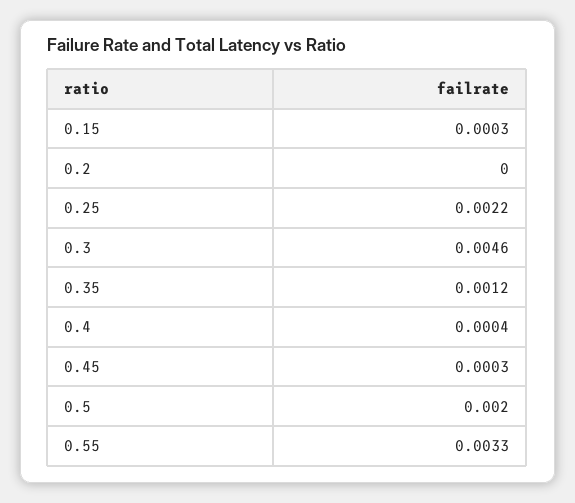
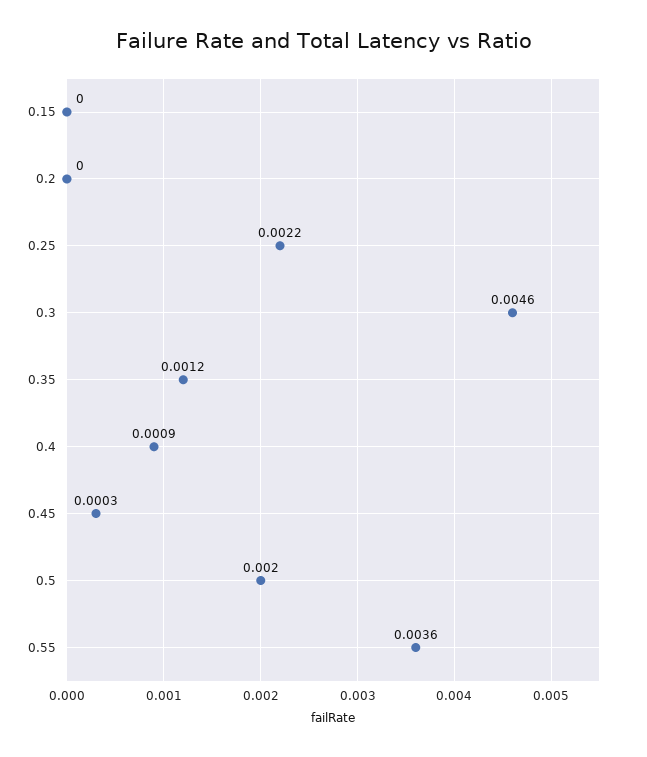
0.15: 0.0003 -> 0
0.4: 0.0004 -> 0.0009
0.55: 0.0033 -> 0.0036

